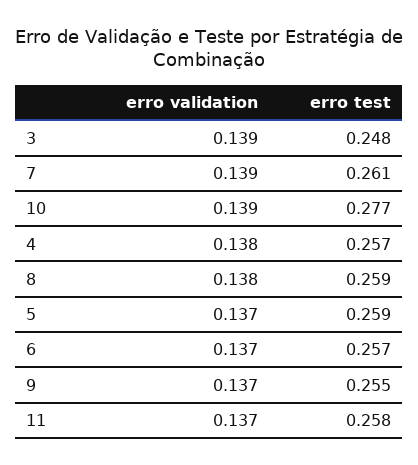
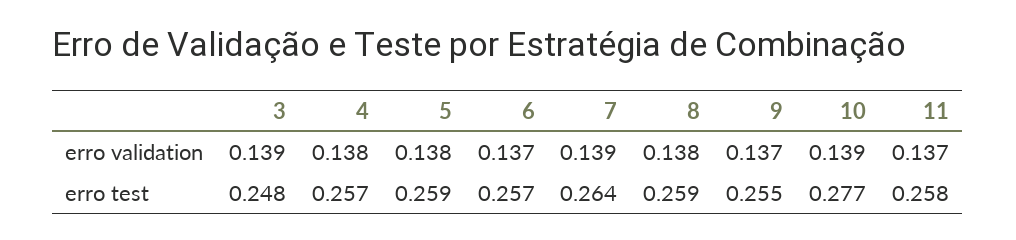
erro test, 7: 0.261 -> 0.264
erro validation, 5: 0.137 -> 0.138

